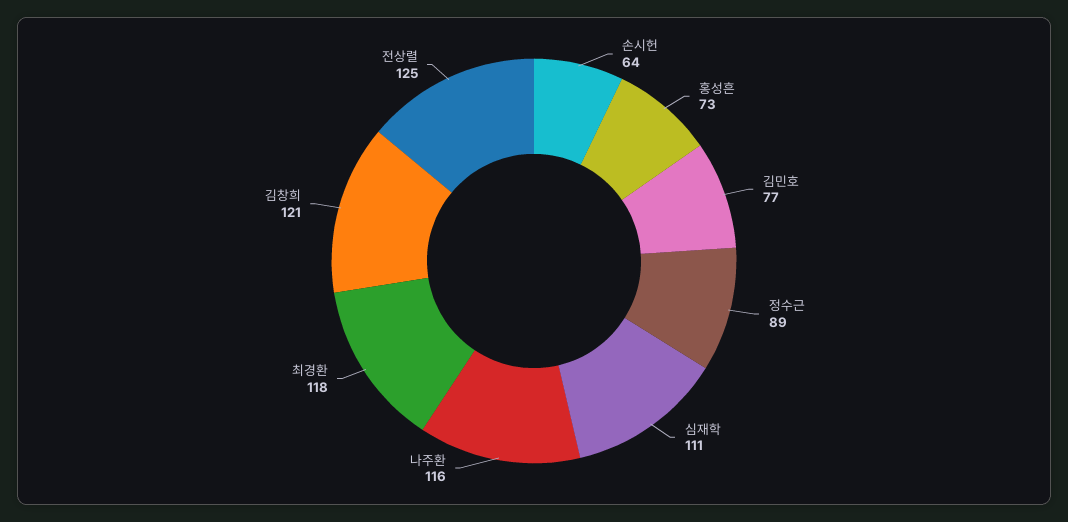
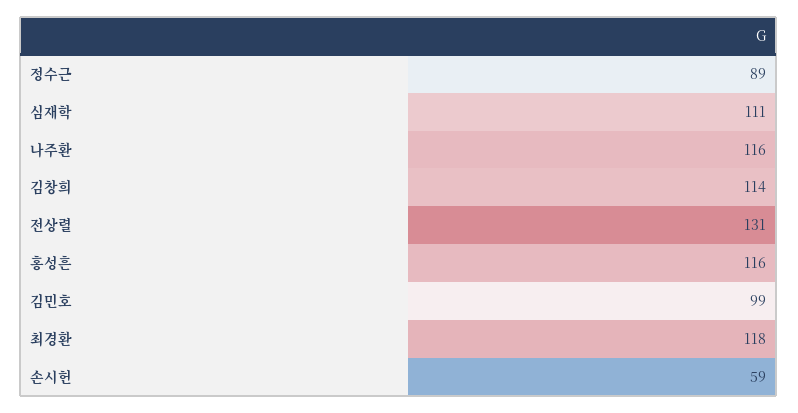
손시헌: 64 -> 59
홍성흔: 73 -> 116
김민호: 77 -> 99
김창희: 121 -> 114
전상렬: 125 -> 131

